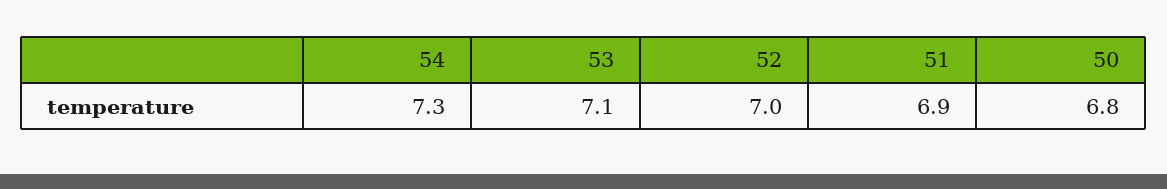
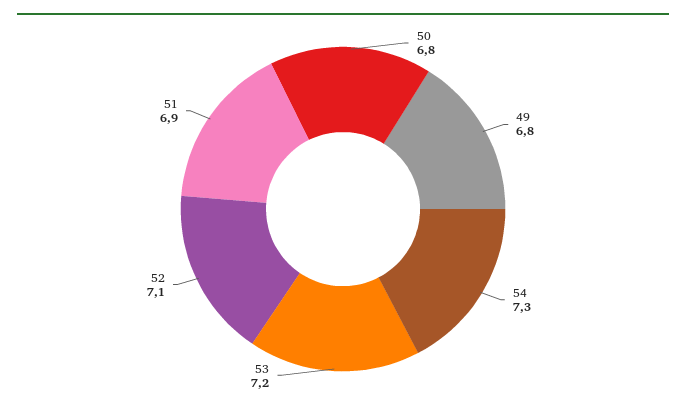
53: 7.1 -> 7.2
52: 7 -> 7.1
49: none -> 6.8

